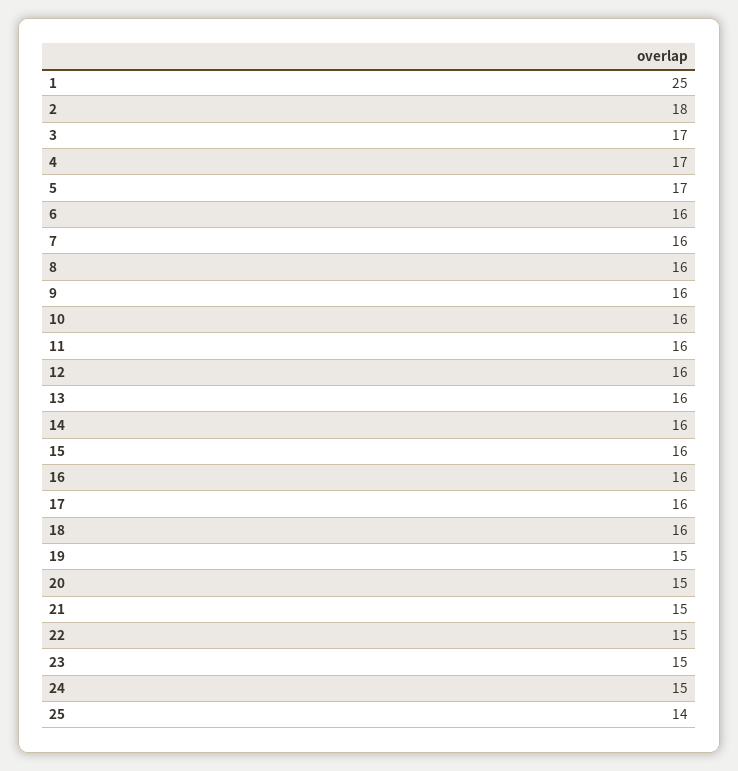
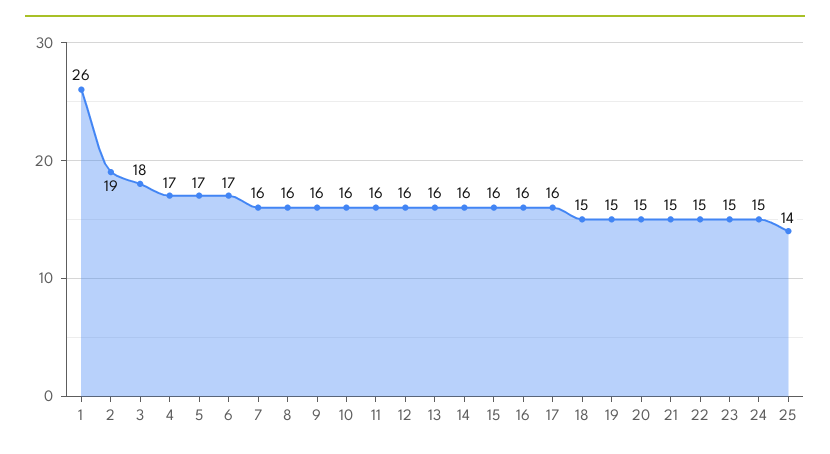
1: 25 -> 26
2: 18 -> 19
3: 17 -> 18
6: 16 -> 17
18: 16 -> 15

